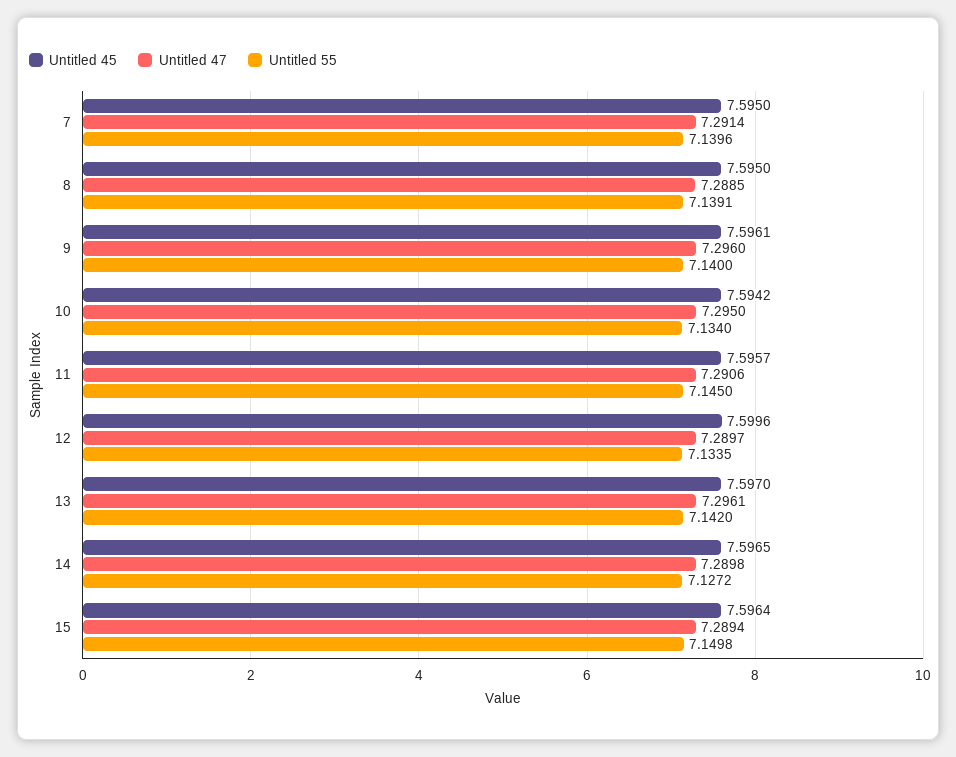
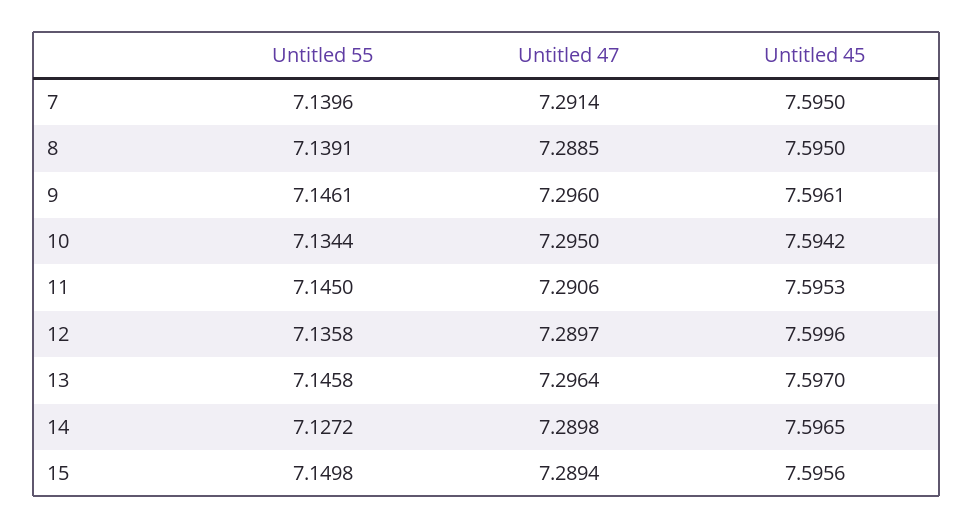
Untitled 55, 9: 7.14 -> 7.1461
Untitled 55, 10: 7.134 -> 7.1344
Untitled 45, 11: 7.5957 -> 7.5953
Untitled 55, 12: 7.1335 -> 7.1358
Untitled 47, 13: 7.2961 -> 7.2964
Untitled 55, 13: 7.142 -> 7.1458
Untitled 45, 15: 7.5964 -> 7.5956

